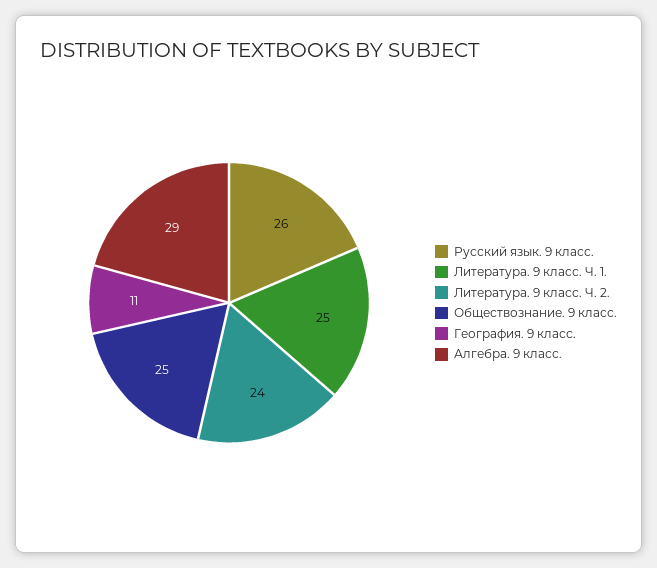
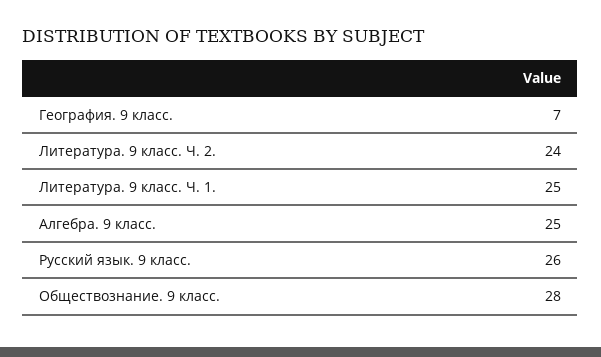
Обществознание. 9 класс.: 25 -> 28
География. 9 класс.: 11 -> 7
Алгебра. 9 класс.: 29 -> 25

